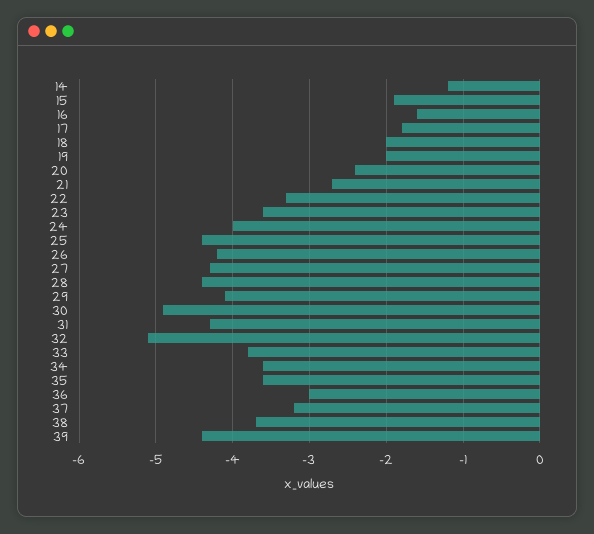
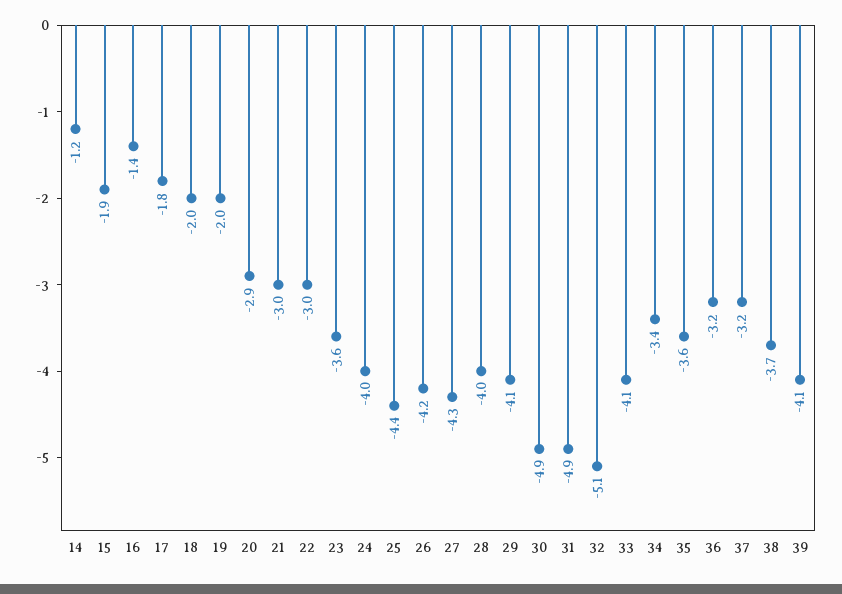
16: -1.6 -> -1.4
20: -2.4 -> -2.9
21: -2.7 -> -3
22: -3.3 -> -3
28: -4.4 -> -4
31: -4.3 -> -4.9
33: -3.8 -> -4.1
34: -3.6 -> -3.4
36: -3 -> -3.2
39: -4.4 -> -4.1

